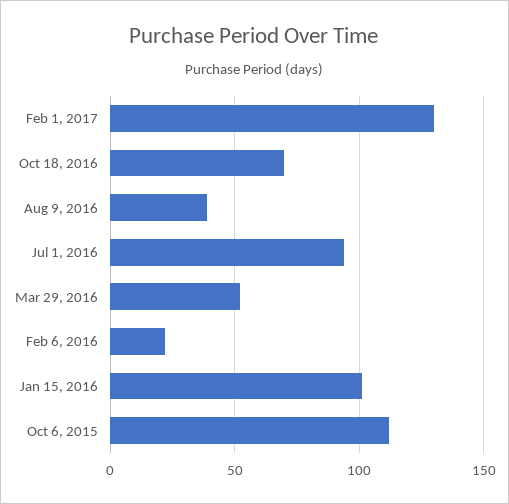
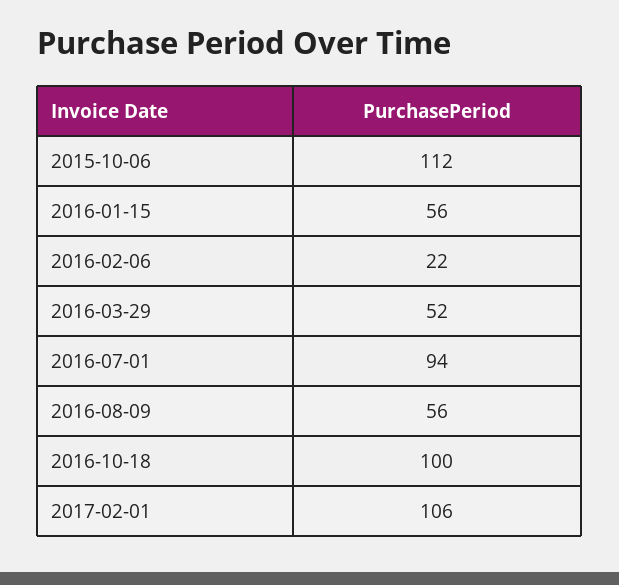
Feb 1, 2017: 130 -> 106
Oct 18, 2016: 70 -> 100
Aug 9, 2016: 40 -> 56
Jan 15, 2016: 100 -> 56

